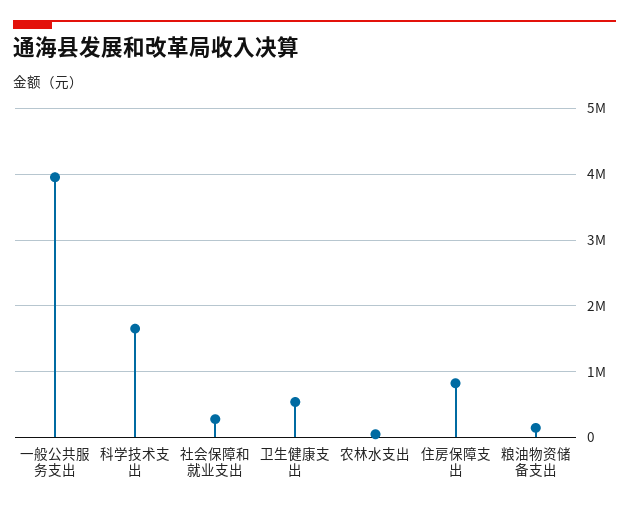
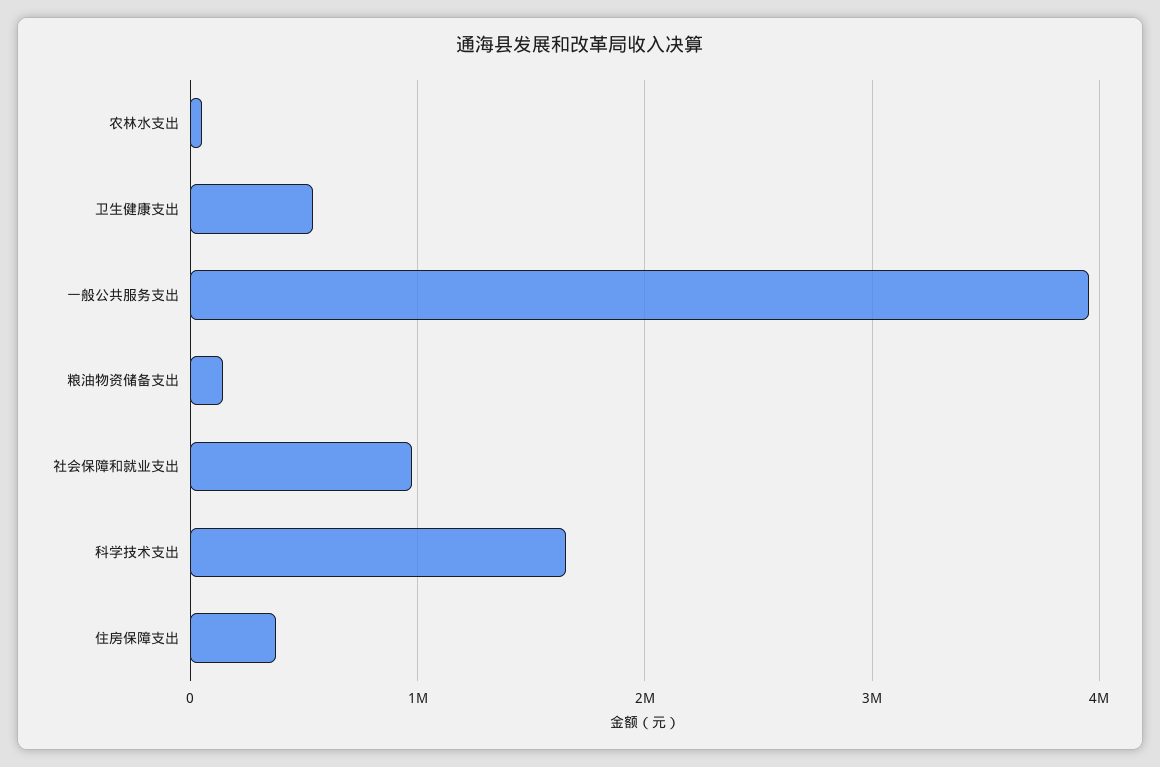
社会保障和就业支出: 300000 -> 1000000
住房保障支出: 800000 -> 400000

